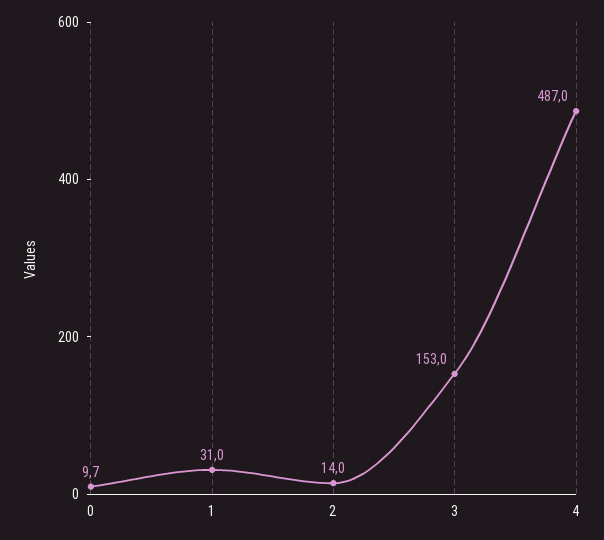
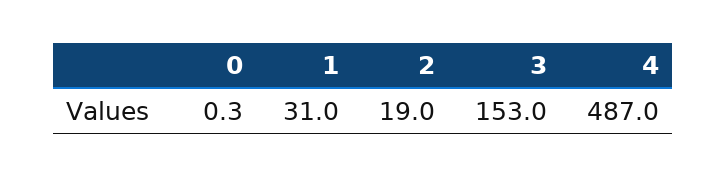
0: 9.7 -> 0.3
2: 14 -> 19

